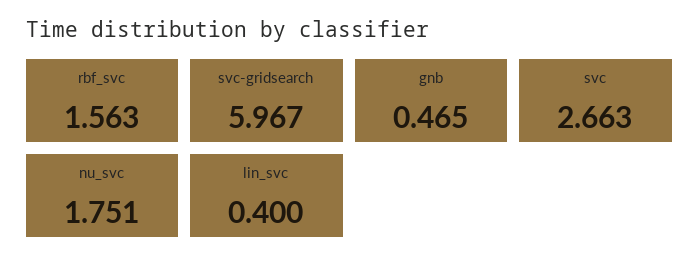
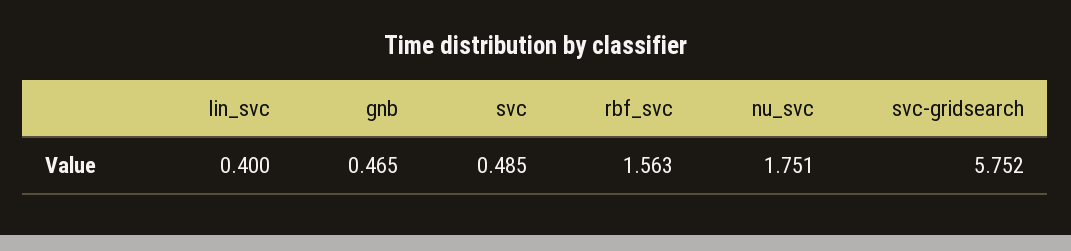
svc-gridsearch: 5.967 -> 5.752
svc: 2.663 -> 0.485

